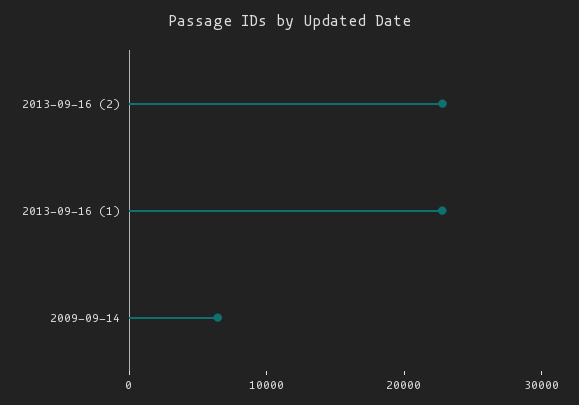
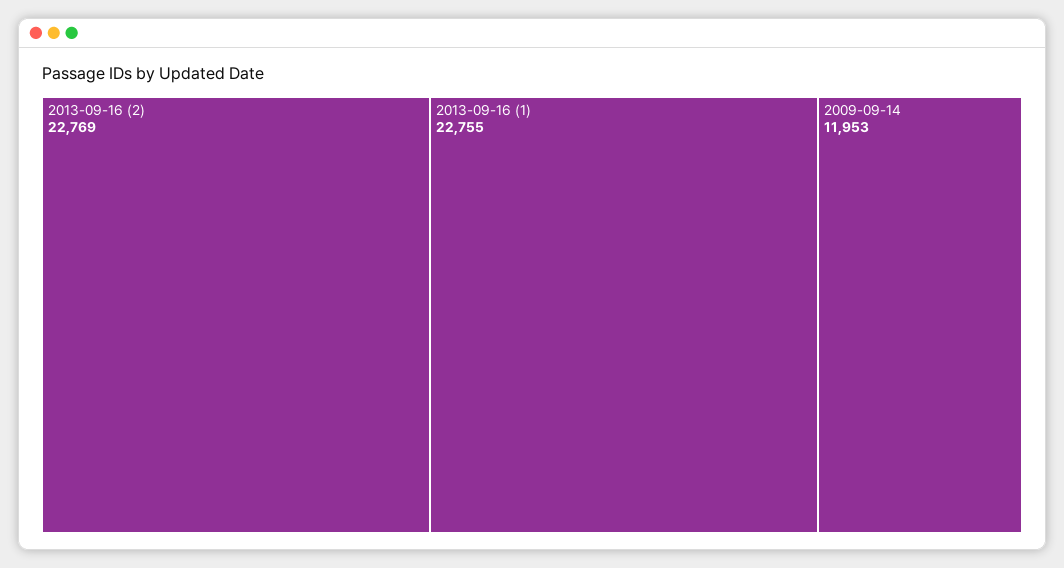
2009-09-14: 6000 -> 11953

